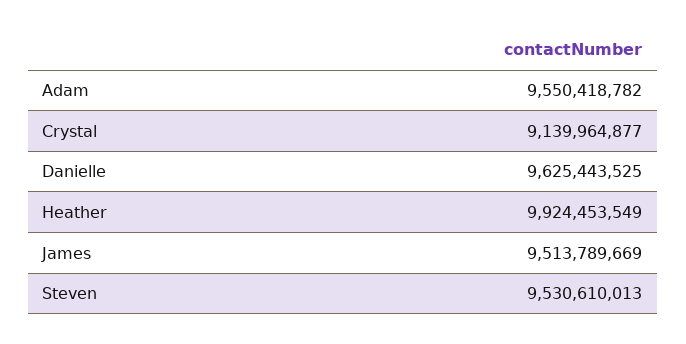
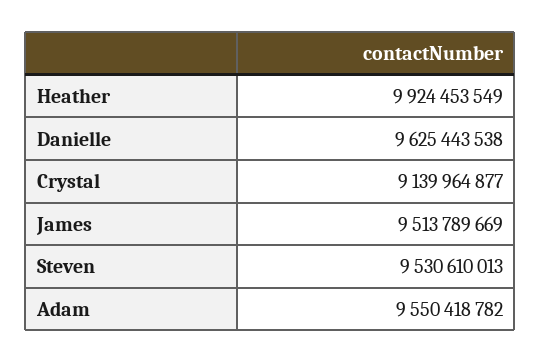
Danielle: 9625443525 -> 9625443538

